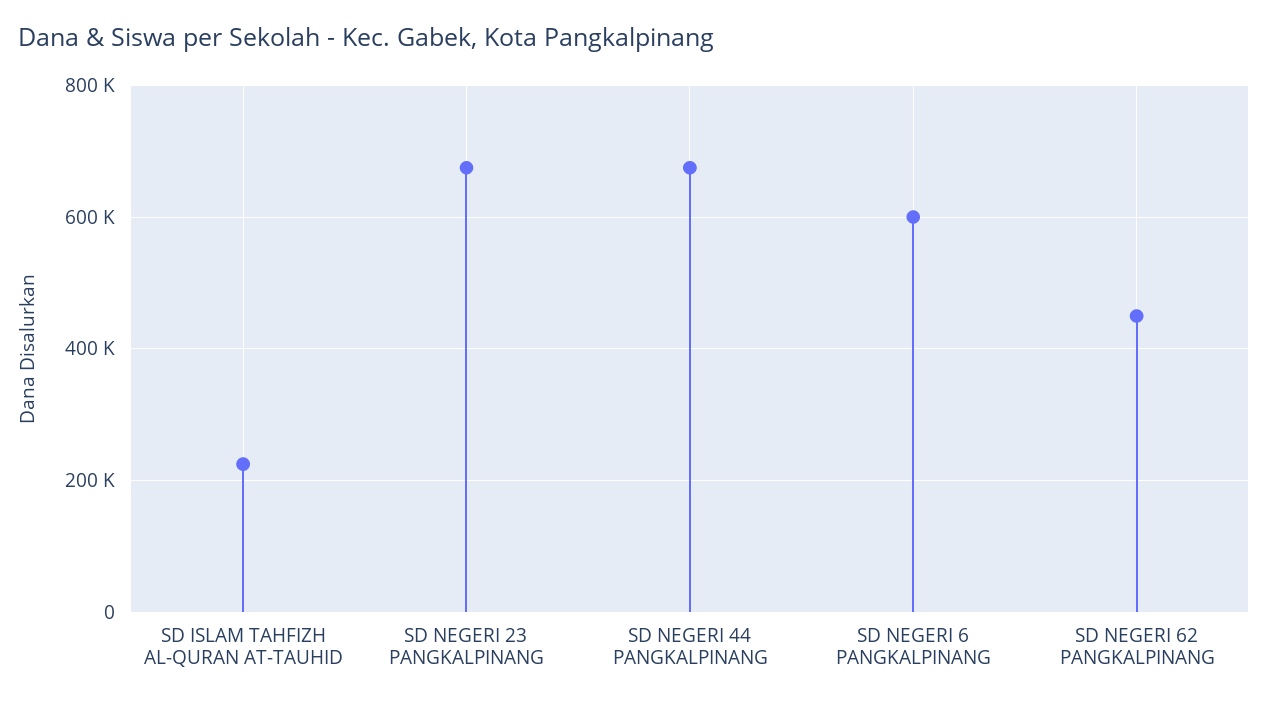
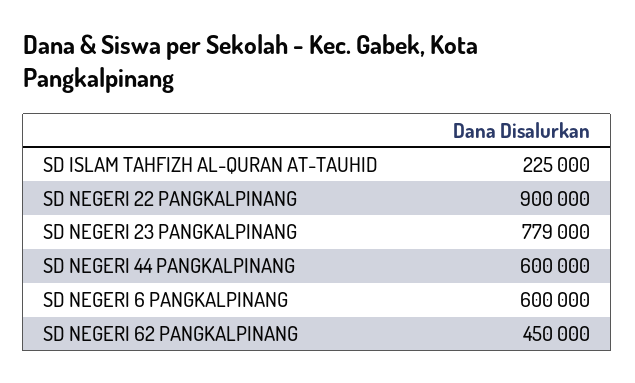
SD NEGERI 23 PANGKALPINANG: 680000 -> 779000
SD NEGERI 44 PANGKALPINANG: 680000 -> 600000
SD NEGERI 22 PANGKALPINANG: none -> 900000

